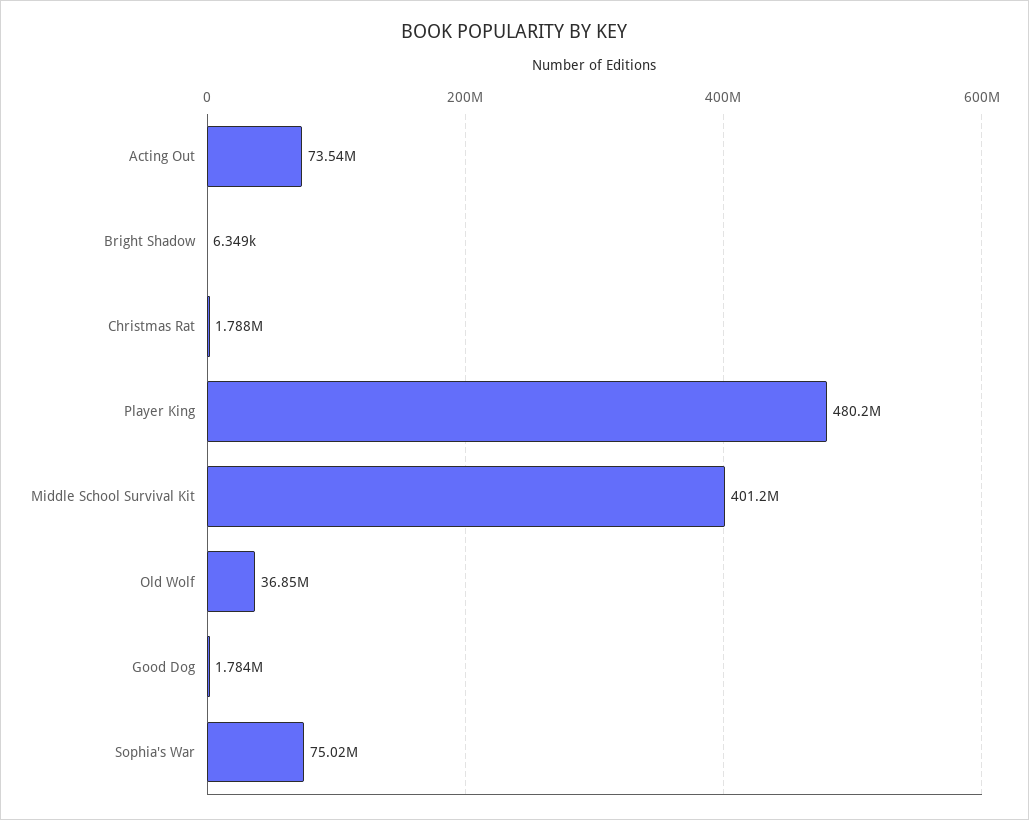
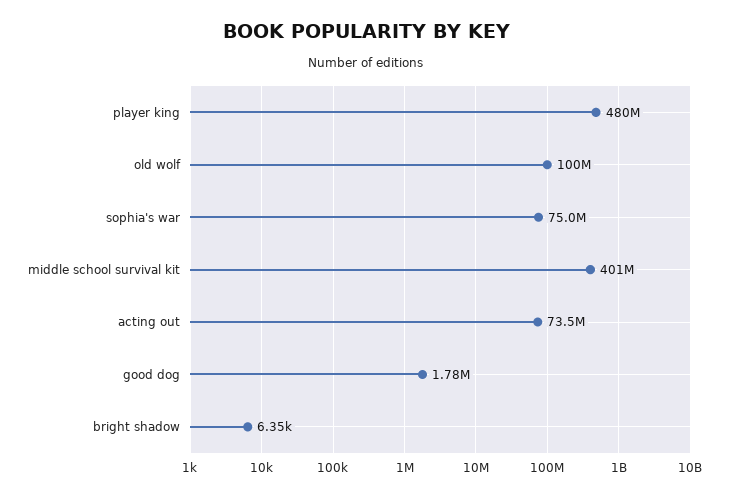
Christmas Rat: 1788000 -> none
Old Wolf: 36850000 -> 100000000

